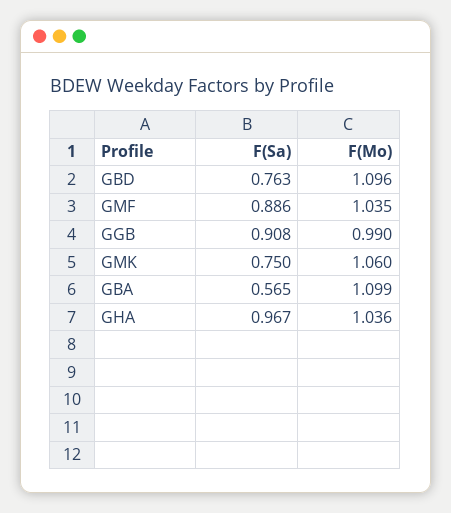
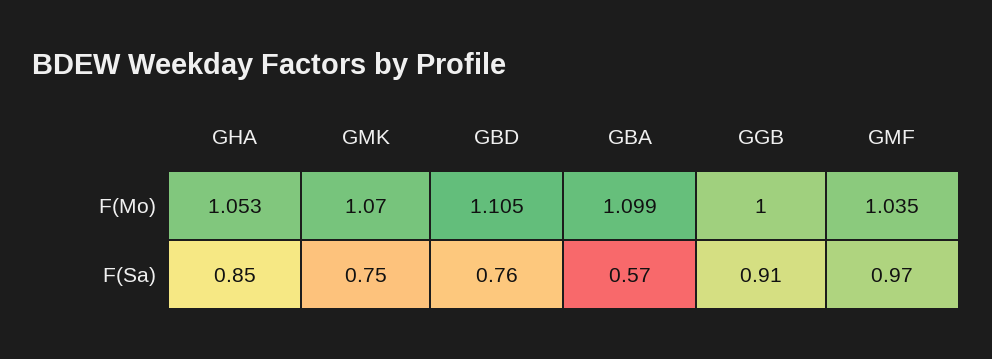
F(Mo), GBD: 1.096 -> 1.105
F(Sa), GMF: 0.886 -> 0.97
F(Mo), GGB: 0.99 -> 1
F(Mo), GMK: 1.06 -> 1.07
F(Sa), GHA: 0.967 -> 0.85
F(Mo), GHA: 1.036 -> 1.053

